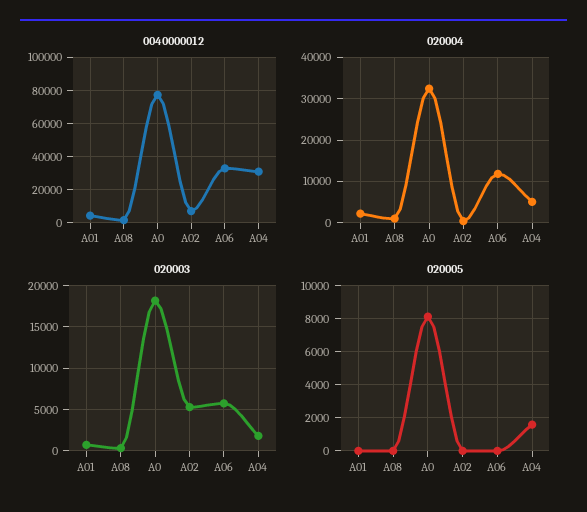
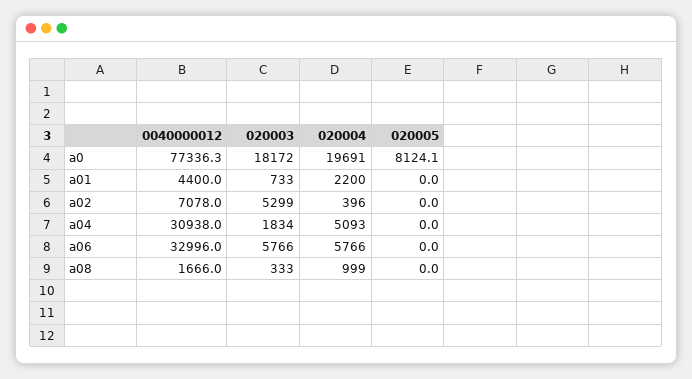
020004, A0: 32000 -> 19691
020004, A06: 12000 -> 5766
020005, A04: 1500 -> 0

